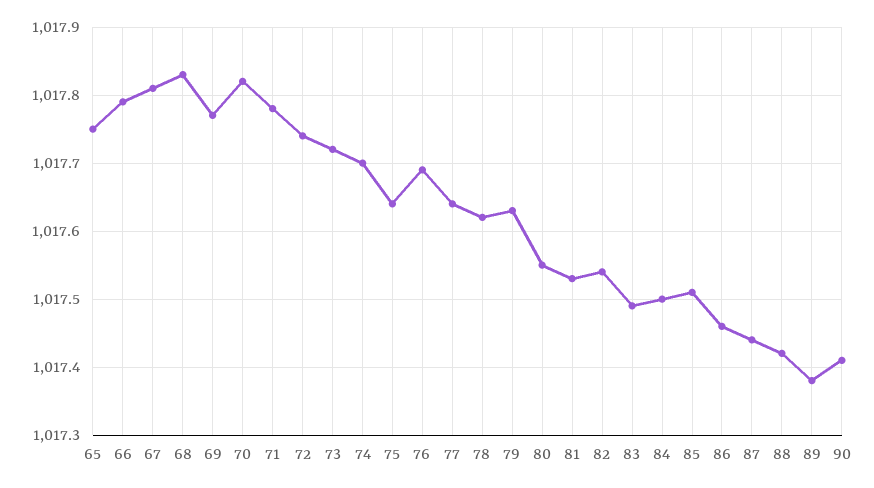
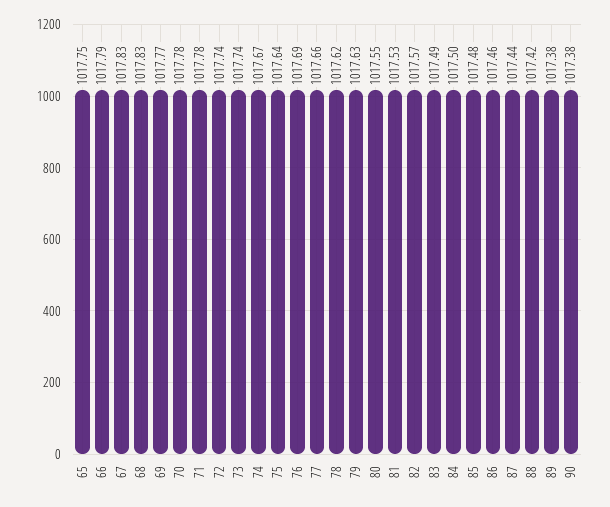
67: 1017.81 -> 1017.83
70: 1017.82 -> 1017.78
73: 1017.72 -> 1017.74
74: 1017.7 -> 1017.67
77: 1017.64 -> 1017.66
82: 1017.54 -> 1017.57
85: 1017.51 -> 1017.48
90: 1017.41 -> 1017.38

